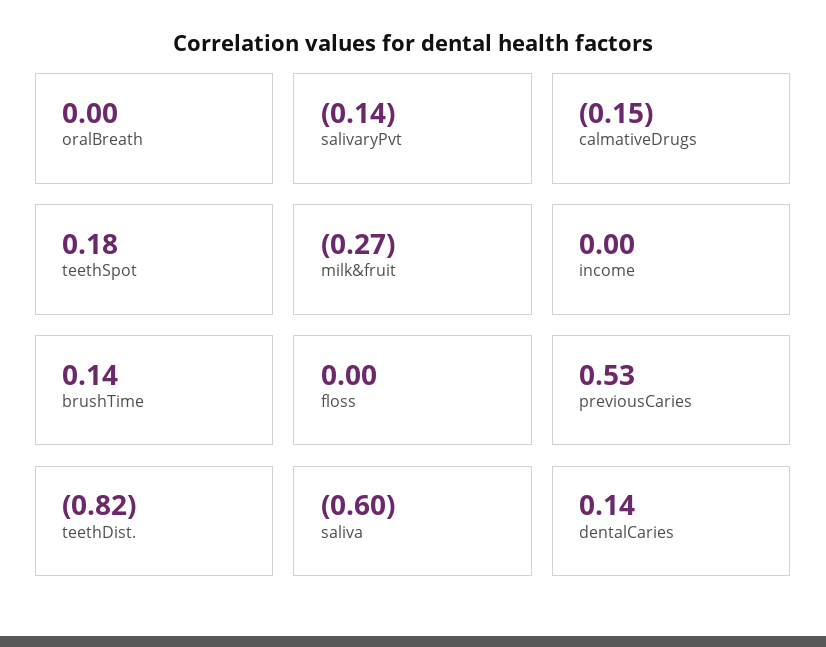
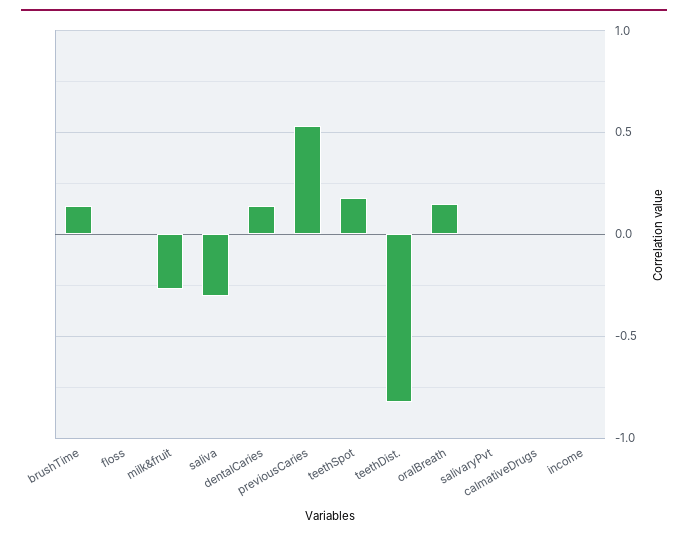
oralBreath: 0 -> 0.15
salivaryPvt: -0.14 -> 0
calmativeDrugs: -0.15 -> 0
saliva: -0.6 -> -0.3

